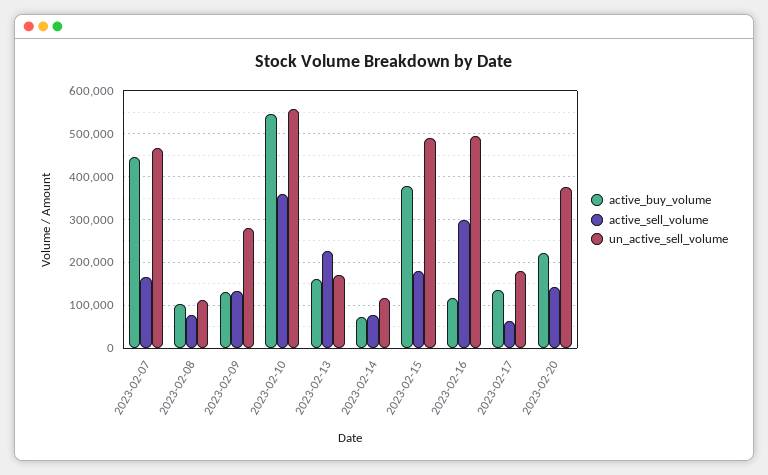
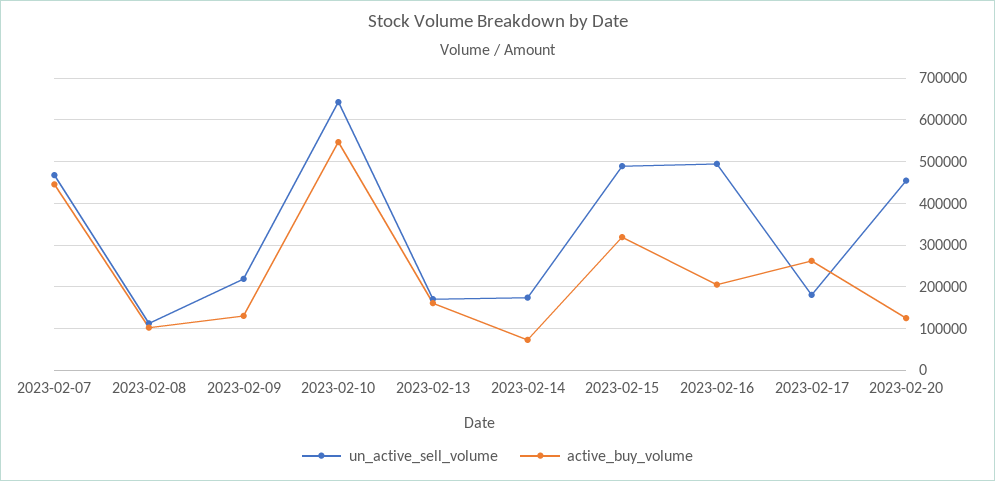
active_sell_volume, 2023-02-07: 160000 -> none
active_sell_volume, 2023-02-08: 80000 -> none
active_sell_volume, 2023-02-09: 140000 -> none
un_active_sell_volume, 2023-02-09: 280000 -> 220000
active_sell_volume, 2023-02-10: 360000 -> none
un_active_sell_volume, 2023-02-10: 560000 -> 640000
active_sell_volume, 2023-02-13: 220000 -> none
active_sell_volume, 2023-02-14: 80000 -> none
un_active_sell_volume, 2023-02-14: 120000 -> 180000
active_buy_volume, 2023-02-15: 380000 -> 320000
active_sell_volume, 2023-02-15: 180000 -> none
active_buy_volume, 2023-02-16: 120000 -> 200000
active_sell_volume, 2023-02-16: 300000 -> none
active_buy_volume, 2023-02-17: 140000 -> 260000
active_sell_volume, 2023-02-17: 60000 -> none
active_buy_volume, 2023-02-20: 220000 -> 120000
active_sell_volume, 2023-02-20: 140000 -> none
un_active_sell_volume, 2023-02-20: 380000 -> 460000

